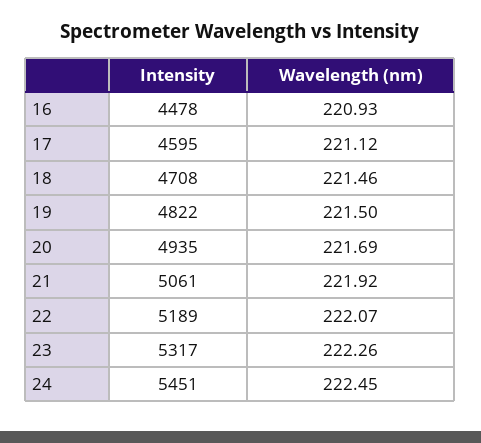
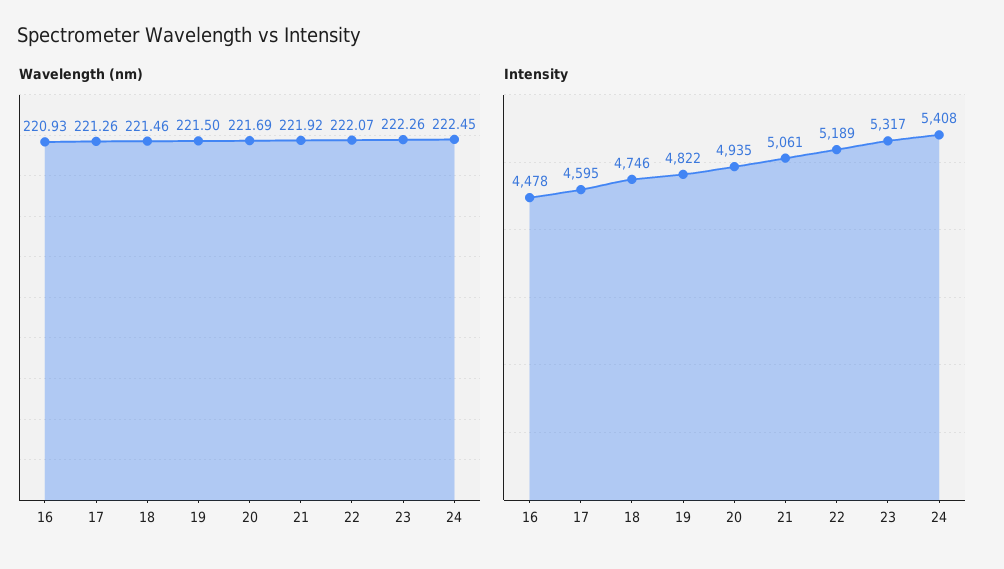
Wavelength (nm), 17: 221.12 -> 221.26
Intensity, 18: 4708 -> 4746
Intensity, 24: 5451 -> 5408

